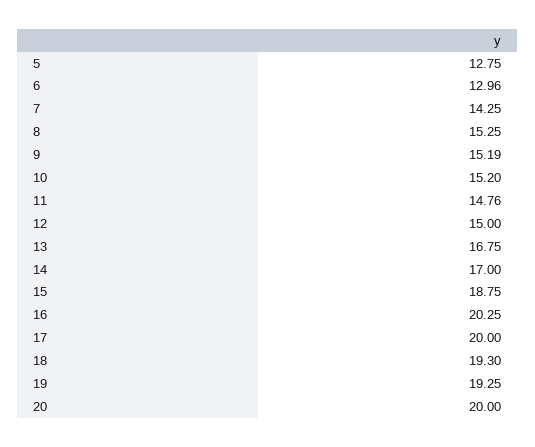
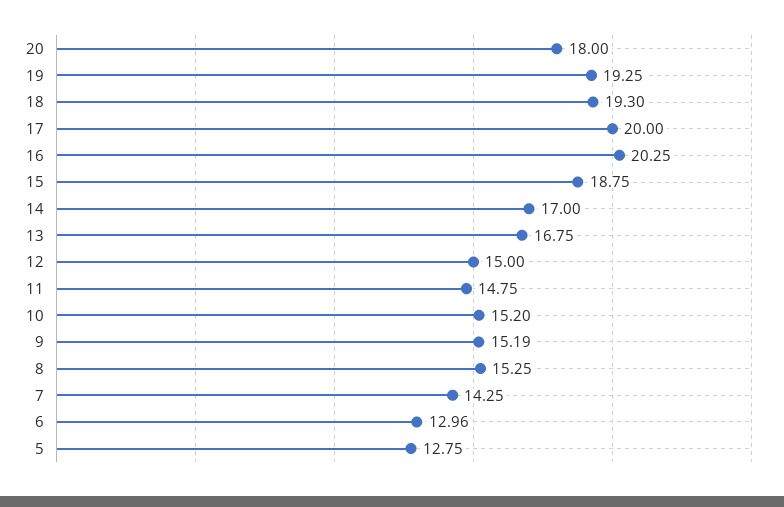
11: 14.76 -> 14.75
20: 20 -> 18

